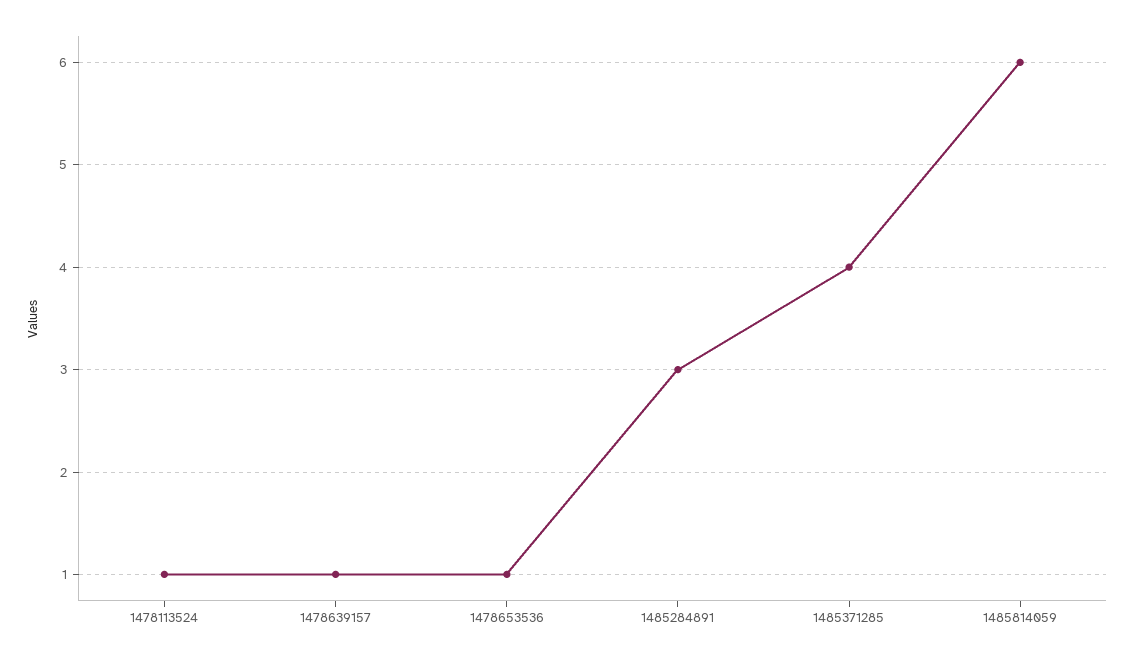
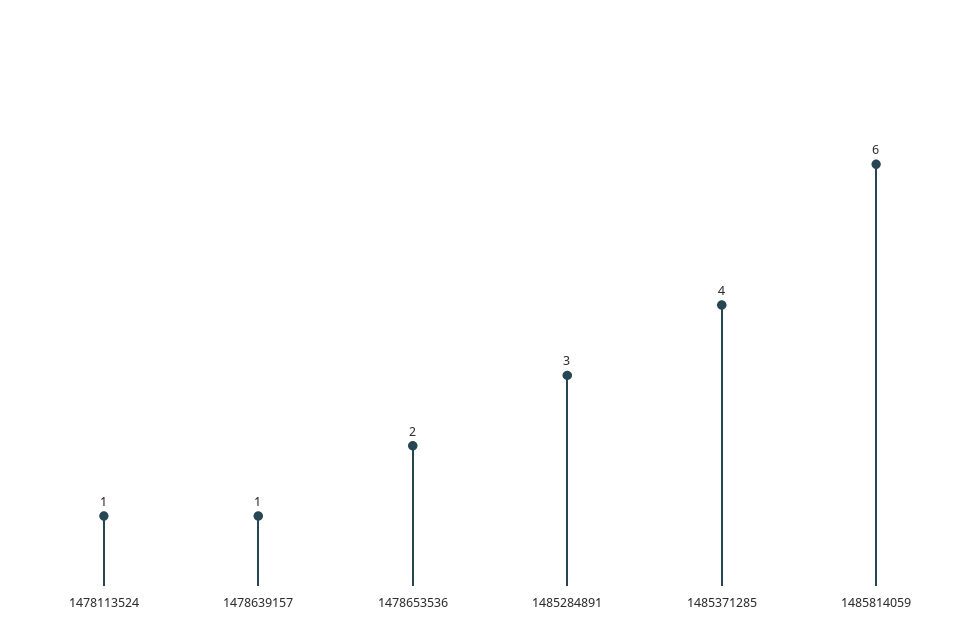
1478653536: 1 -> 2

